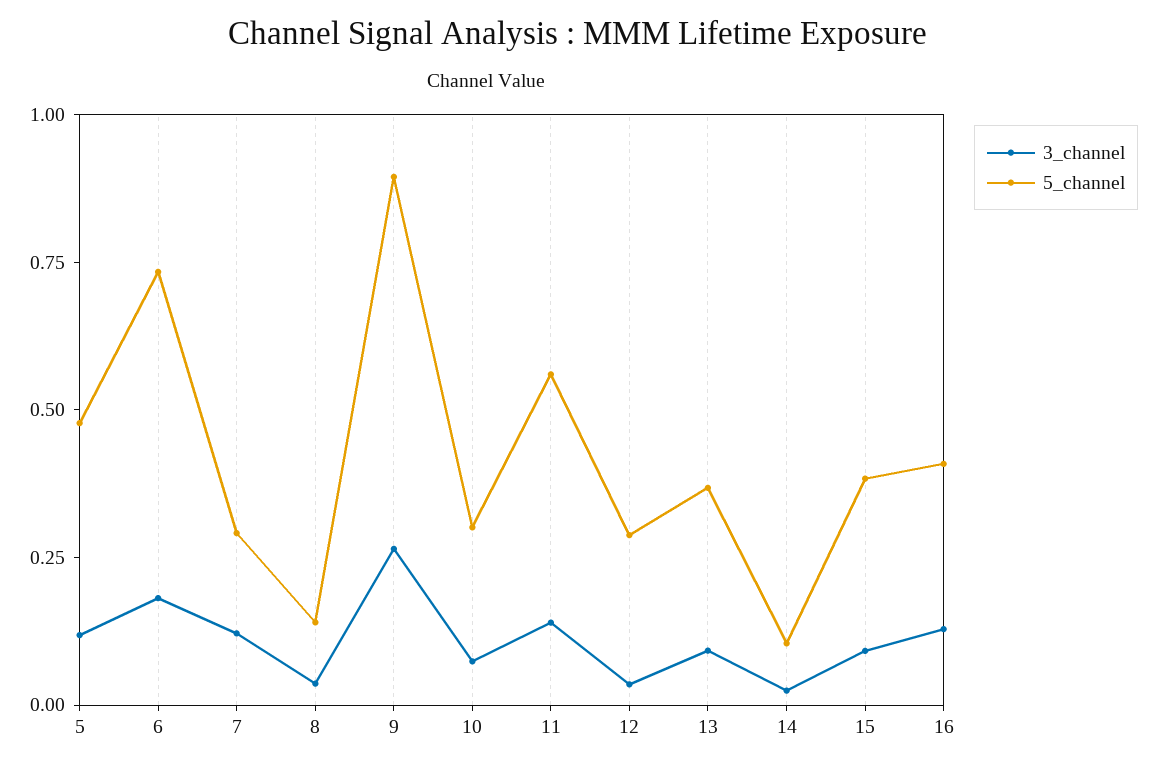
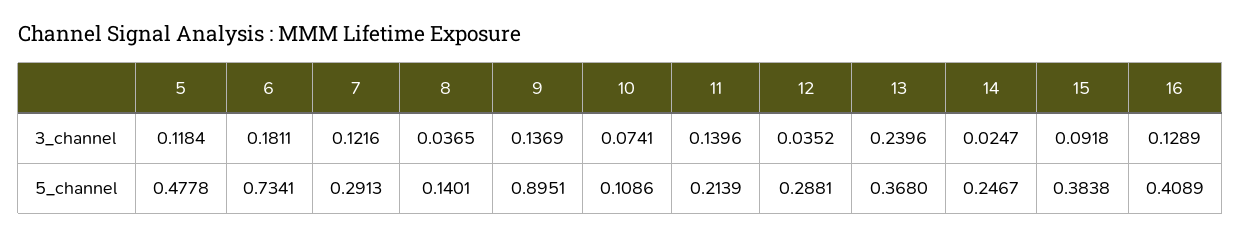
3_channel, 9: 0.25 -> 0.1369
5_channel, 10: 0.3 -> 0.1086
5_channel, 11: 0.55 -> 0.2139
3_channel, 13: 0.1 -> 0.2396
5_channel, 14: 0.1 -> 0.2467

